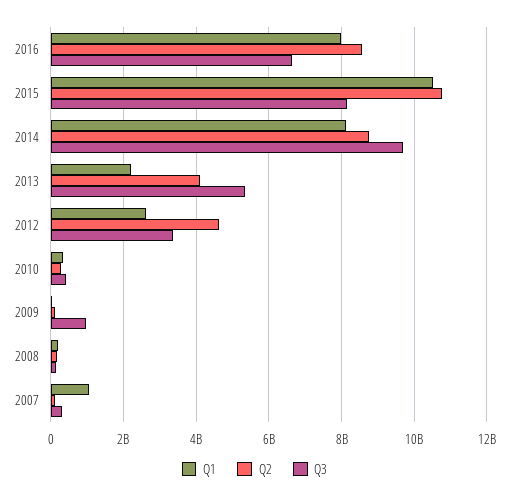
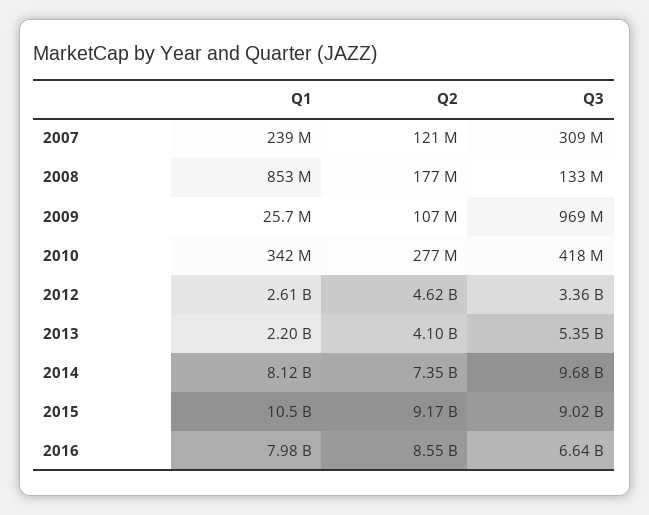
Q2, 2015: 10800000000 -> 9170000000
Q3, 2015: 8200000000 -> 9020000000
Q2, 2014: 8800000000 -> 7350000000
Q1, 2008: 200000000 -> 853000000
Q1, 2007: 1000000000 -> 239000000

